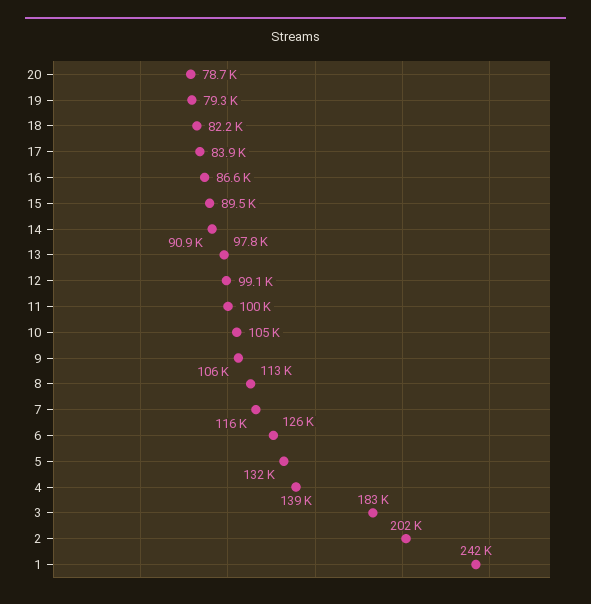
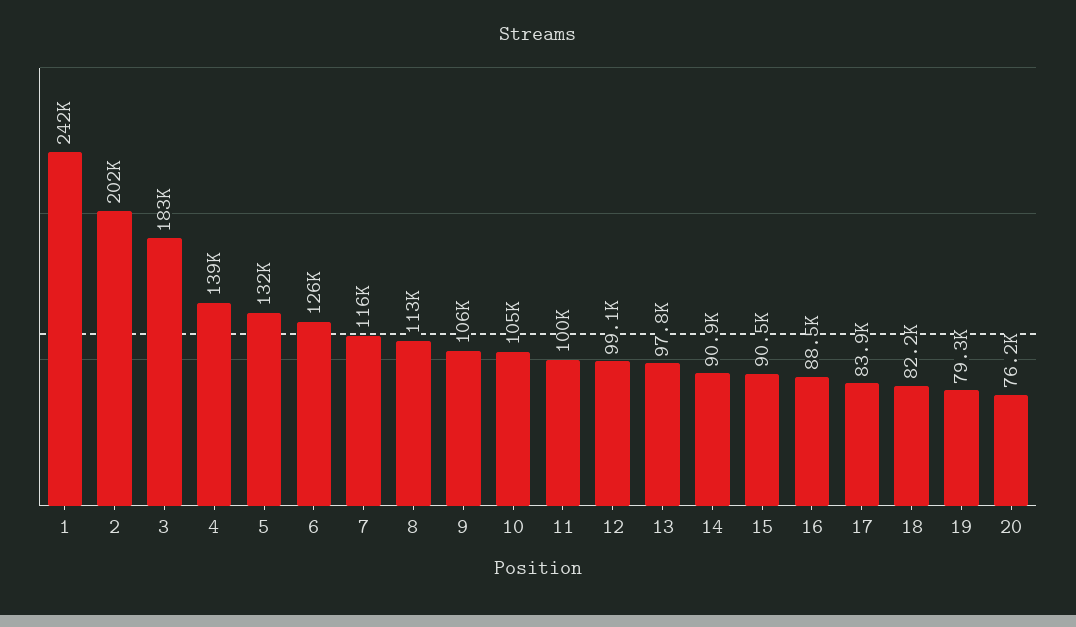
20: 78700 -> 76200
16: 86600 -> 88500
15: 89500 -> 90500

